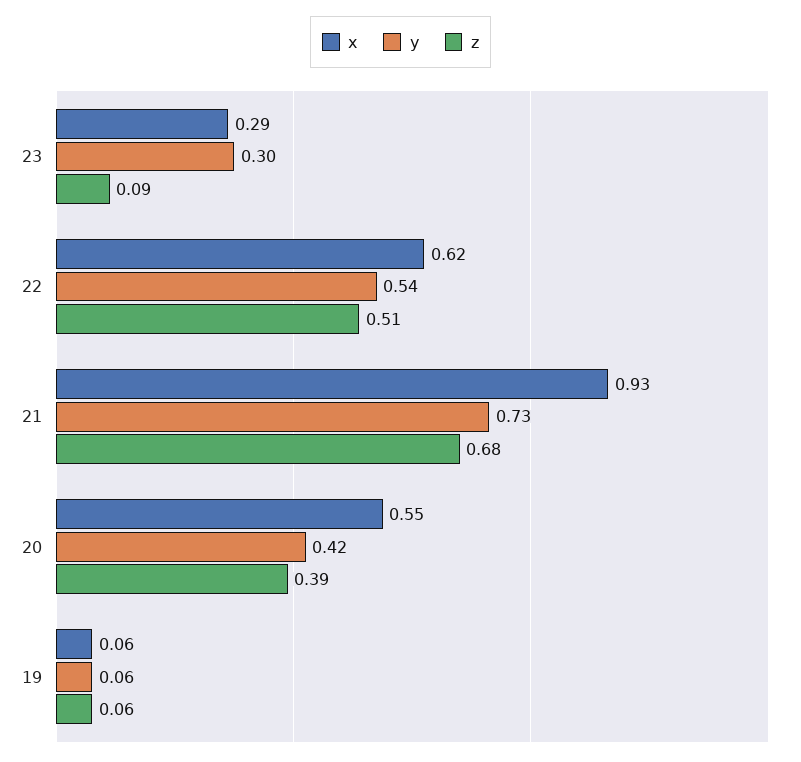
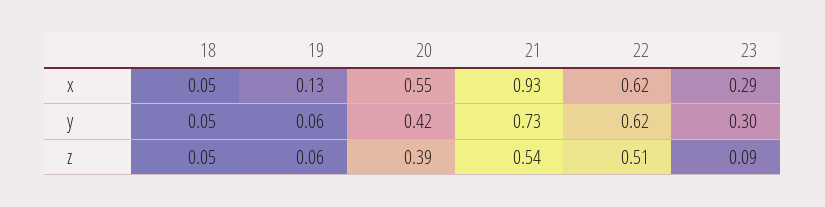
y, 22: 0.54 -> 0.62
z, 21: 0.68 -> 0.54
x, 19: 0.06 -> 0.13
x, 18: none -> 0.05
y, 18: none -> 0.05
z, 18: none -> 0.05

